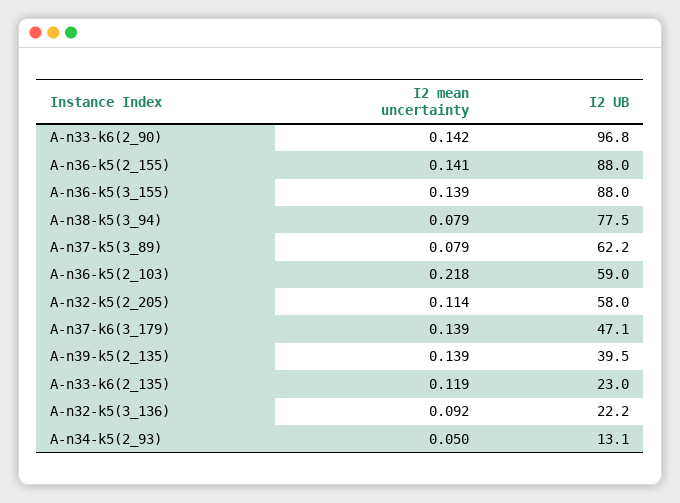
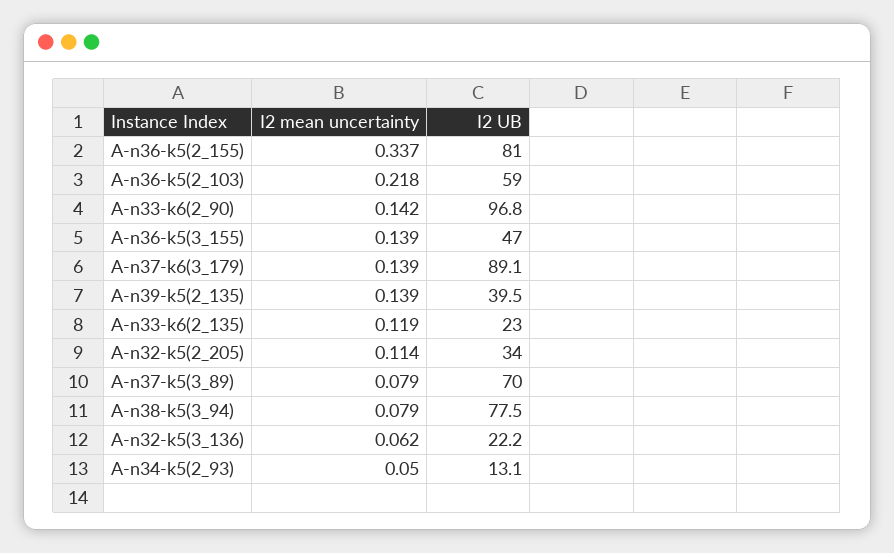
I2 mean uncertainty, A-n36-k5(2_155): 0.141 -> 0.337
I2 UB, A-n36-k5(2_155): 88 -> 81
I2 UB, A-n36-k5(3_155): 88 -> 47
I2 UB, A-n37-k5(3_89): 62.2 -> 70
I2 UB, A-n32-k5(2_205): 58 -> 34
I2 UB, A-n37-k6(3_179): 47.1 -> 89.1
I2 mean uncertainty, A-n32-k5(3_136): 0.092 -> 0.062

